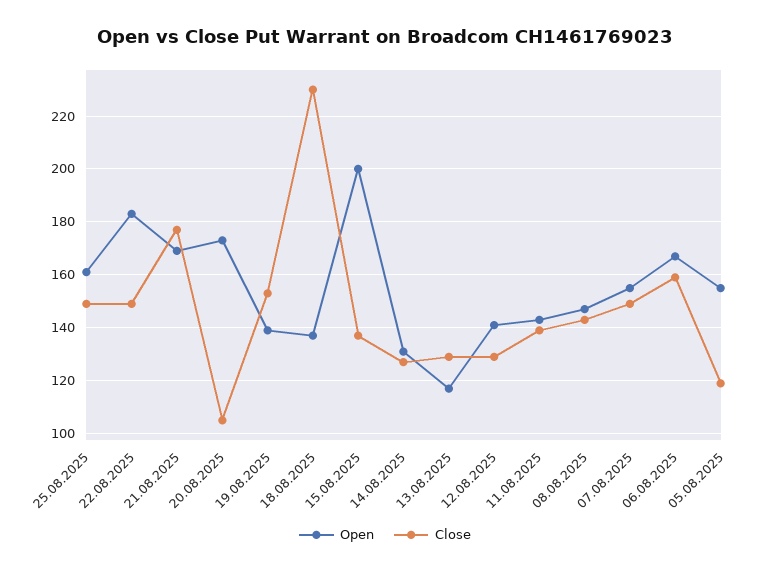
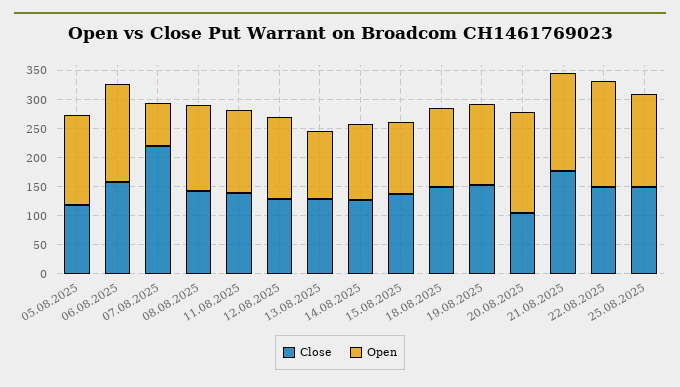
Close, 18.08.2025: 230 -> 150
Open, 15.08.2025: 200 -> 125
Open, 07.08.2025: 155 -> 75
Close, 07.08.2025: 150 -> 225

